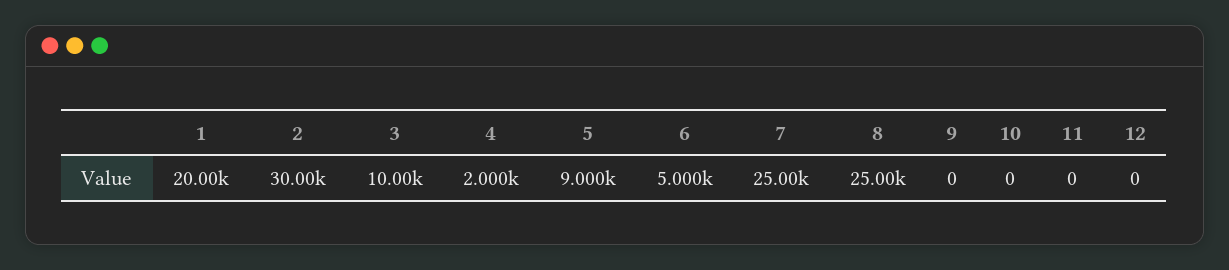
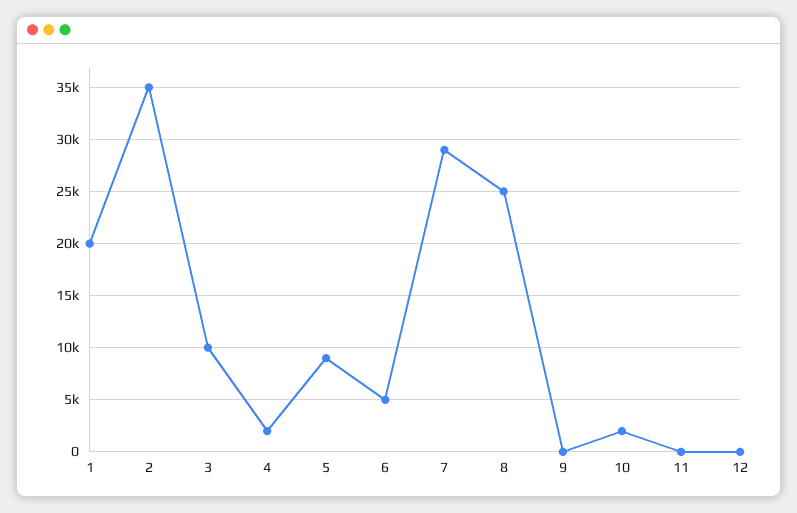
2: 30000 -> 35000
7: 25000 -> 29000
10: 0 -> 2000

